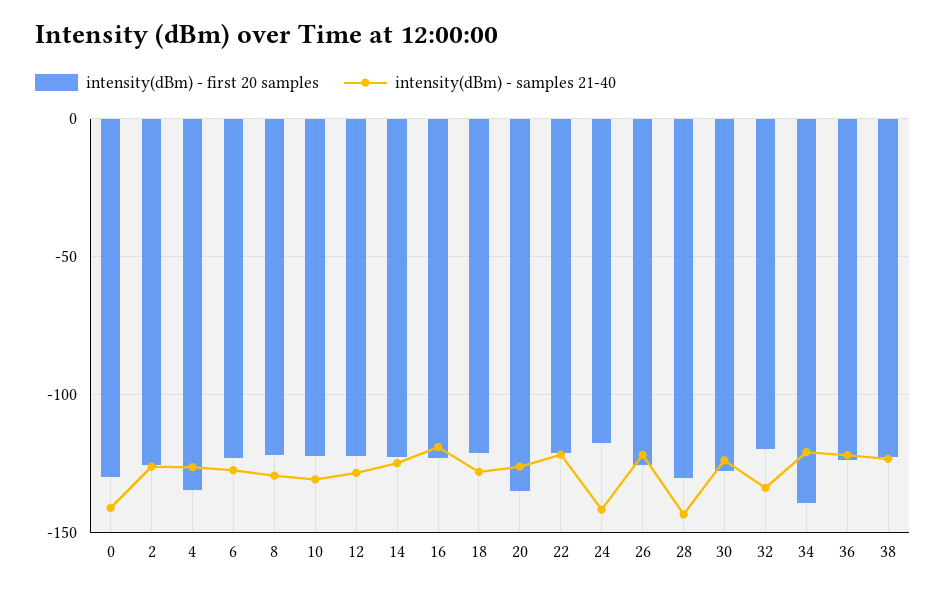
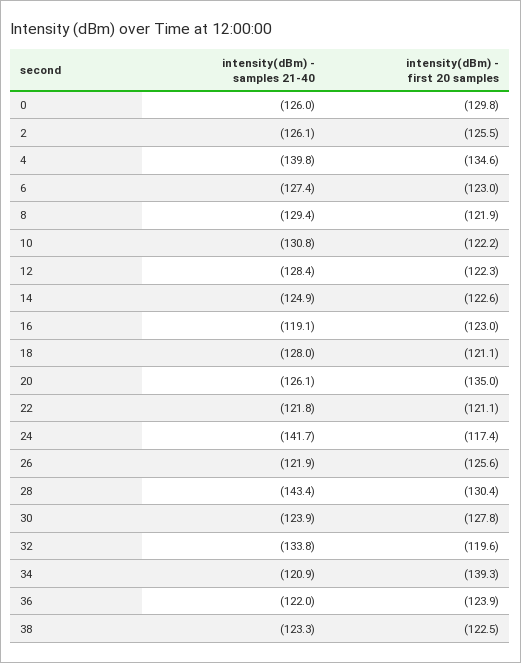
intensity(dBm) - samples 21-40, 0: -140 -> -126
intensity(dBm) - samples 21-40, 4: -125 -> -139.8

